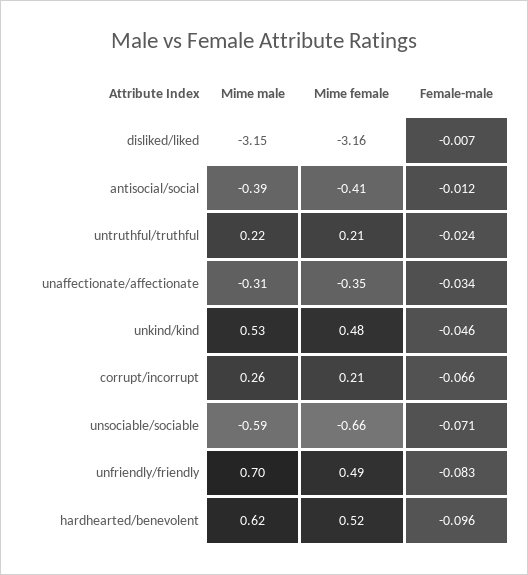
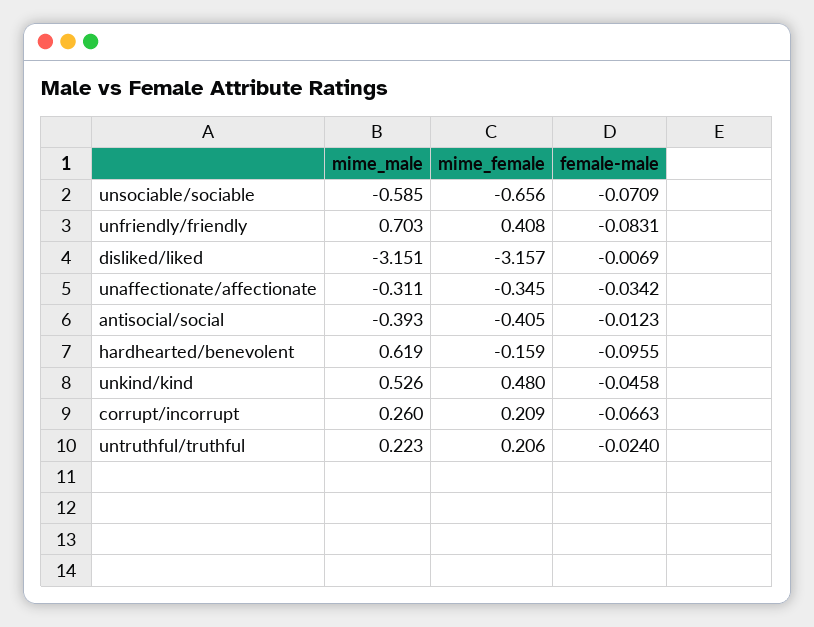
Mime female, unfriendly/friendly: 0.49 -> 0.408
Mime female, hardhearted/benevolent: 0.52 -> -0.159

